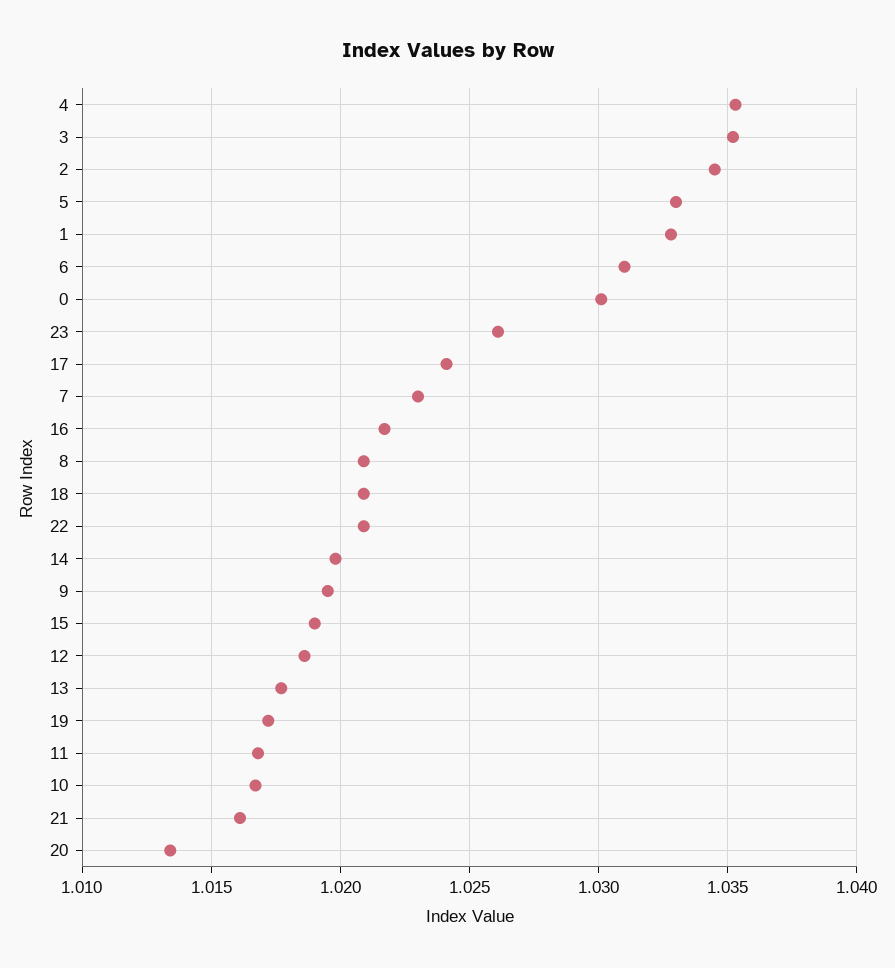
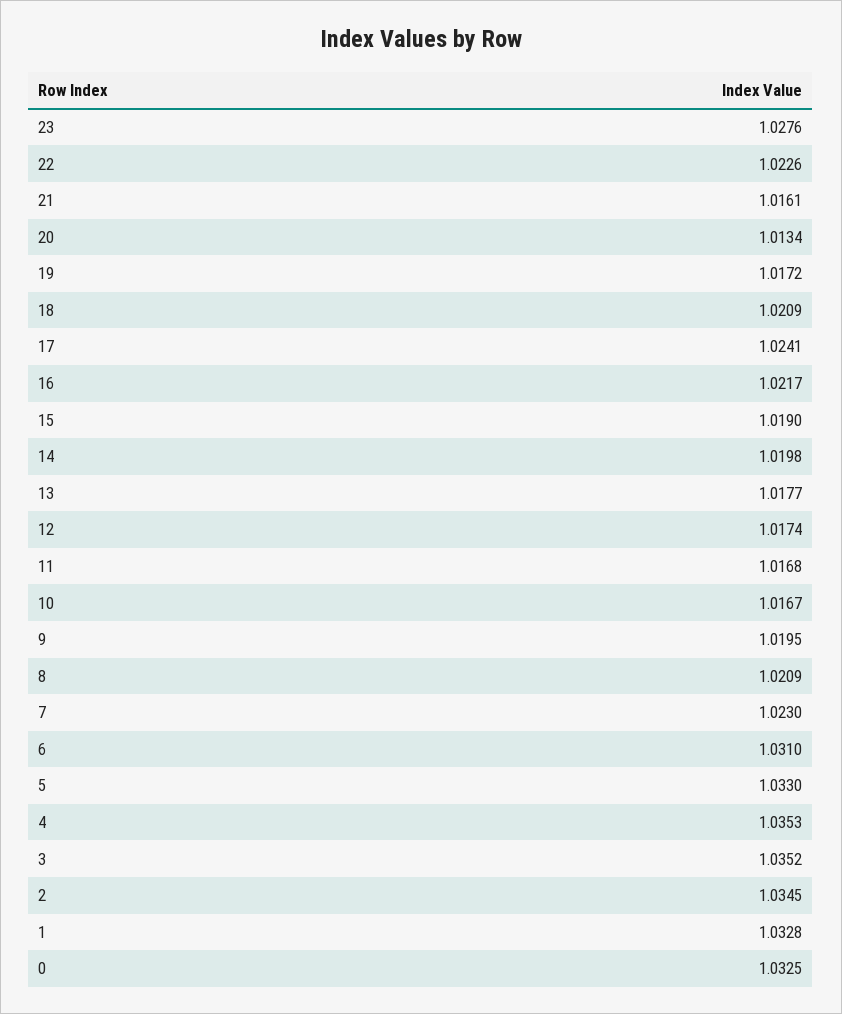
0: 1.03 -> 1.0325
23: 1.026 -> 1.0276
22: 1.021 -> 1.0226
12: 1.0185 -> 1.0174

